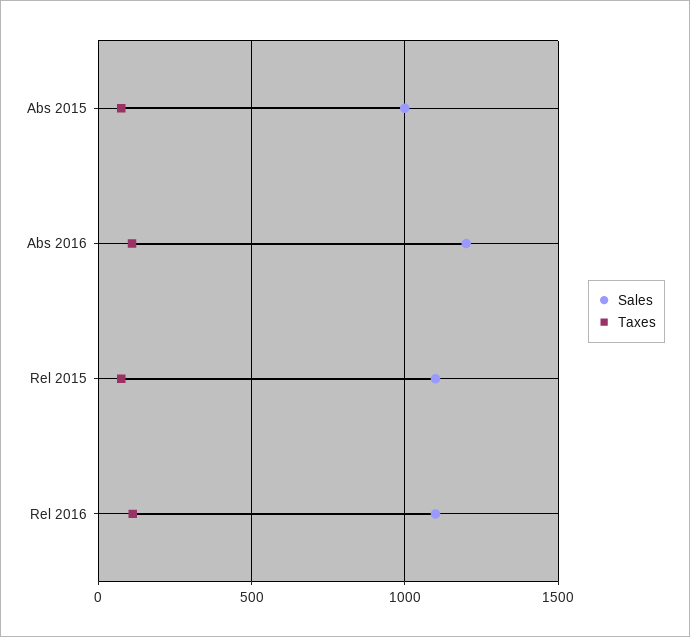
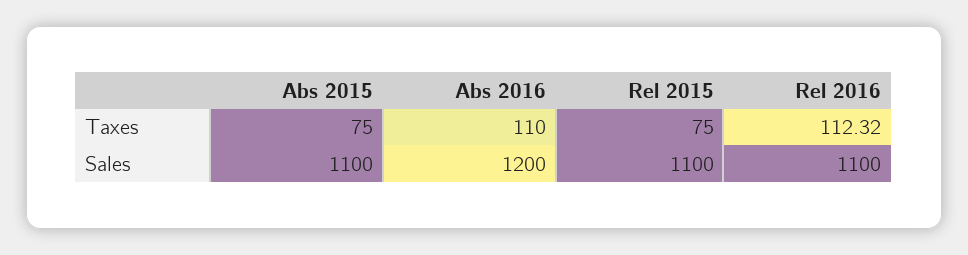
Sales, Abs 2015: 1000 -> 1100

